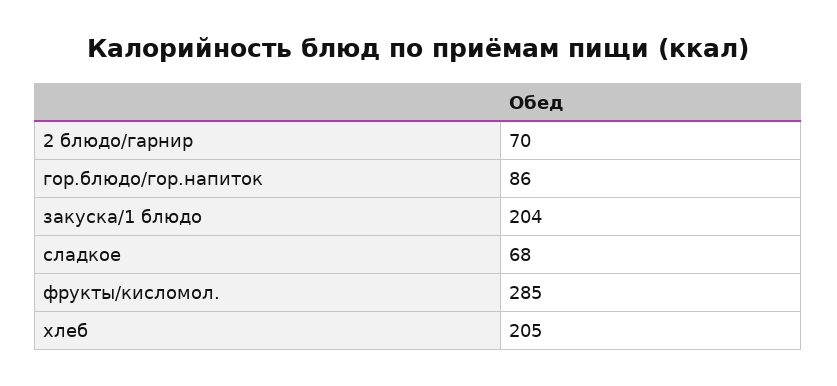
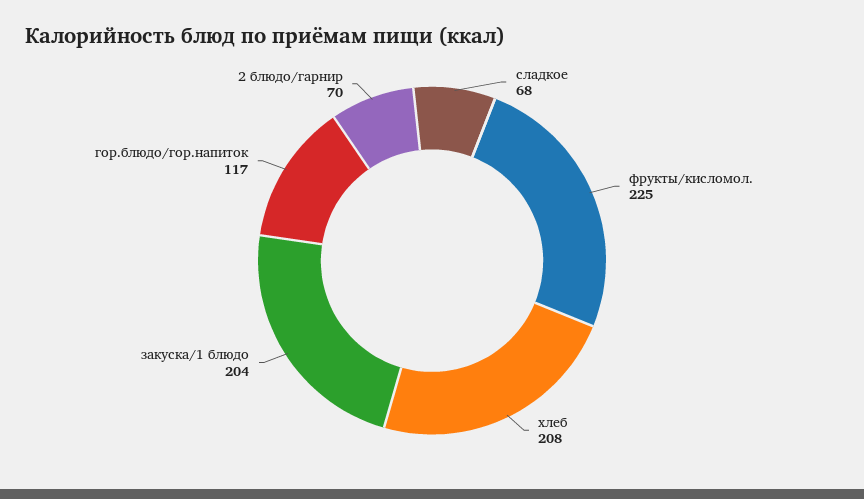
гор.блюдо/гор.напиток: 86 -> 117
фрукты/кисломол.: 285 -> 225
хлеб: 205 -> 208

